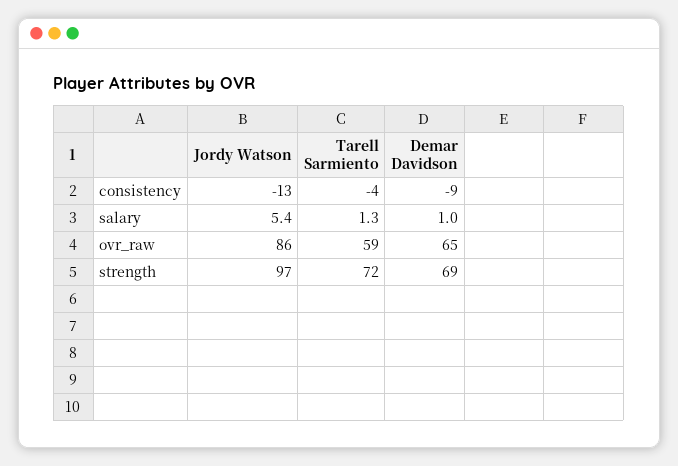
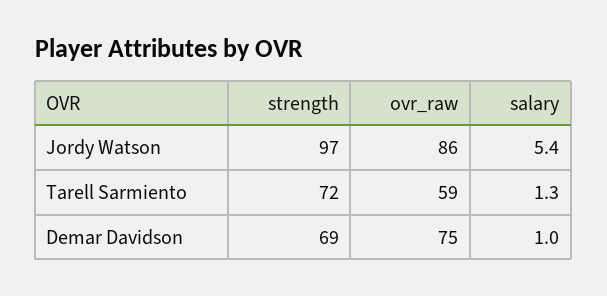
Jordy Watson, consistency: -13 -> none
Tarell Sarmiento, consistency: -4 -> none
Demar Davidson, consistency: -9 -> none
Demar Davidson, ovr_raw: 65 -> 75

